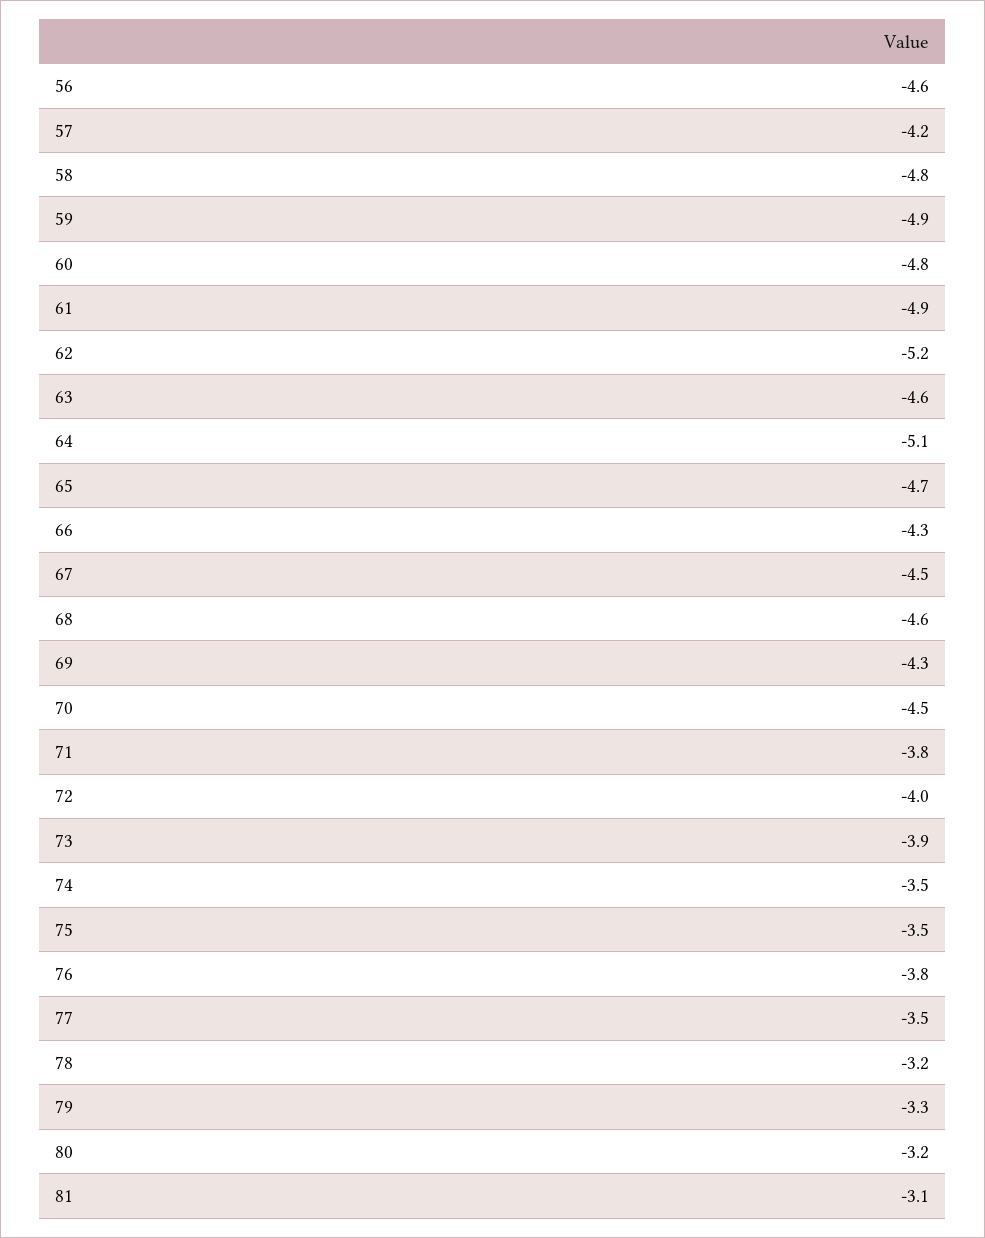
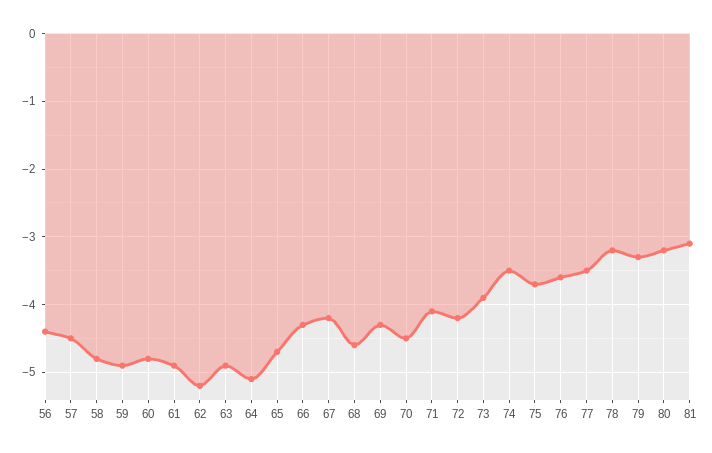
56: -4.6 -> -4.4
57: -4.2 -> -4.5
63: -4.6 -> -4.9
67: -4.5 -> -4.2
71: -3.8 -> -4.1
72: -4 -> -4.2
75: -3.5 -> -3.7
76: -3.8 -> -3.6

